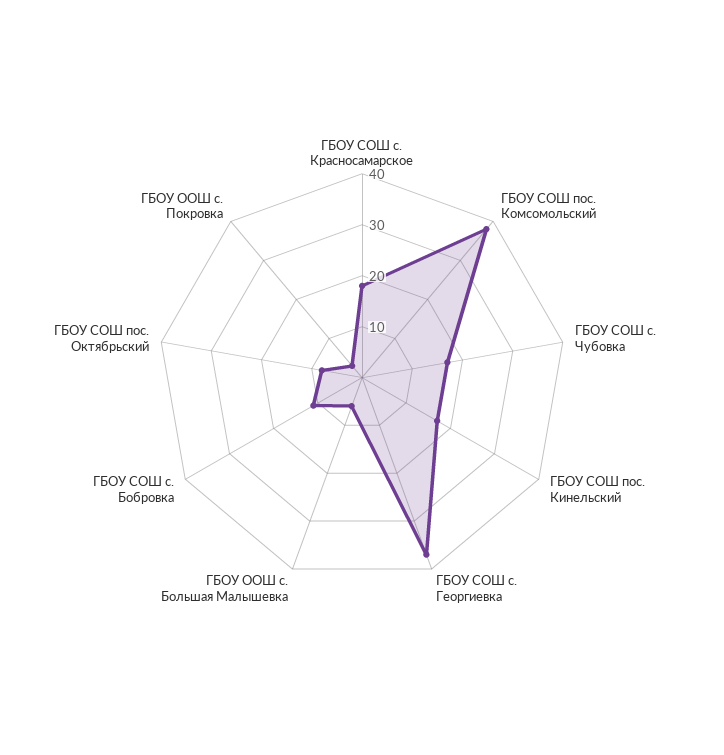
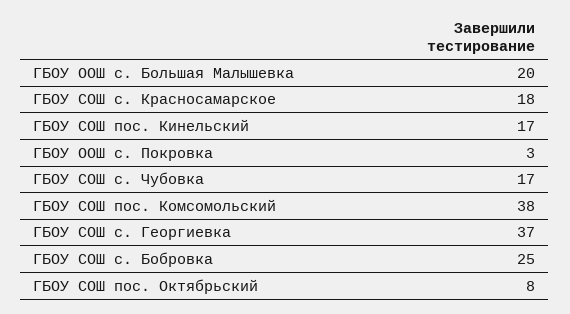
ГБОУ ООШ с. Большая Малышевка: 5 -> 20
ГБОУ СОШ с. Бобровка: 10 -> 25

